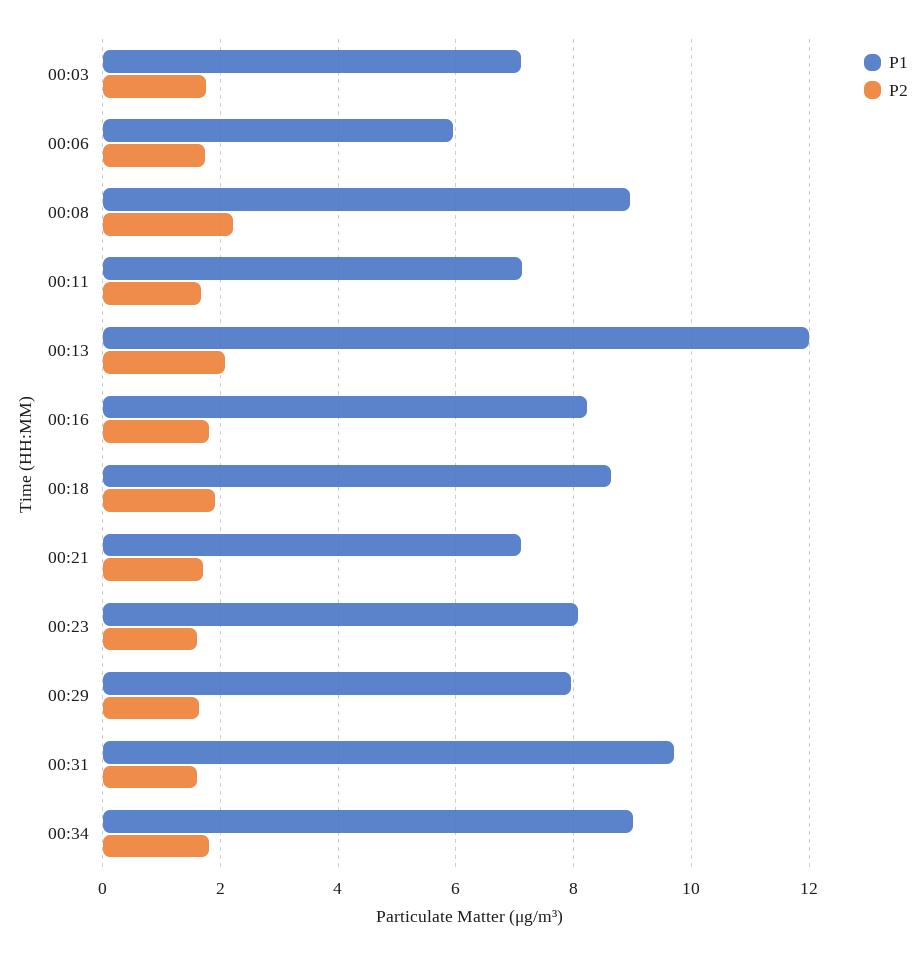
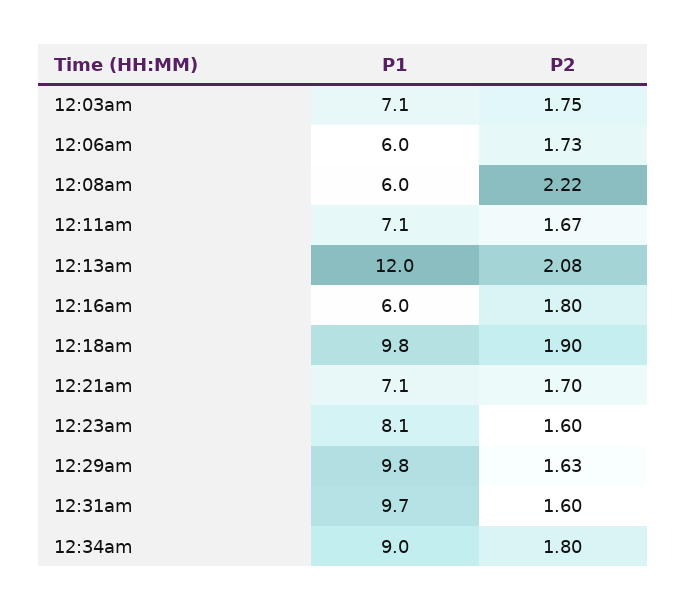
P1, 00:08: 9 -> 6
P1, 00:16: 8.2 -> 6
P1, 00:18: 8.6 -> 9.8
P1, 00:29: 8 -> 9.8

